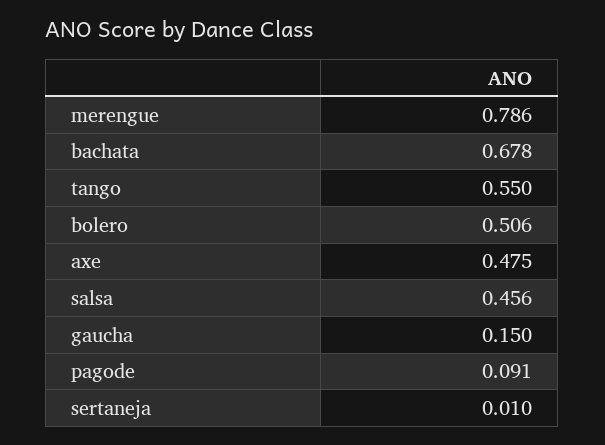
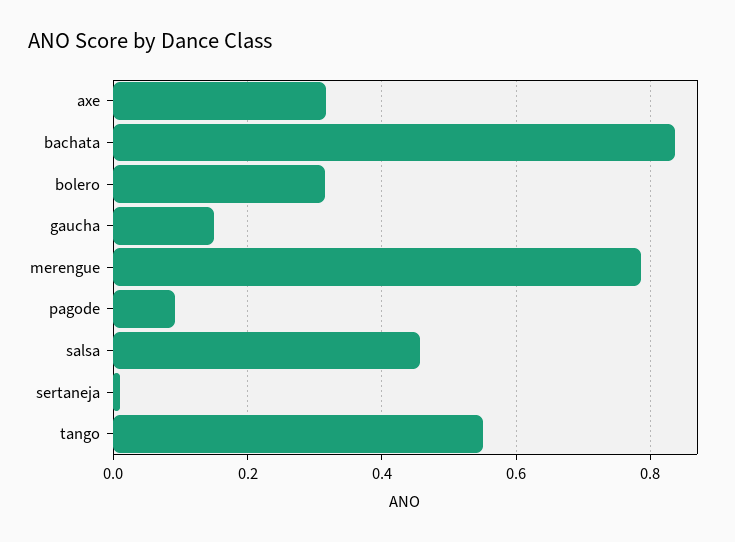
bachata: 0.678 -> 0.84
bolero: 0.506 -> 0.32
axe: 0.475 -> 0.32

